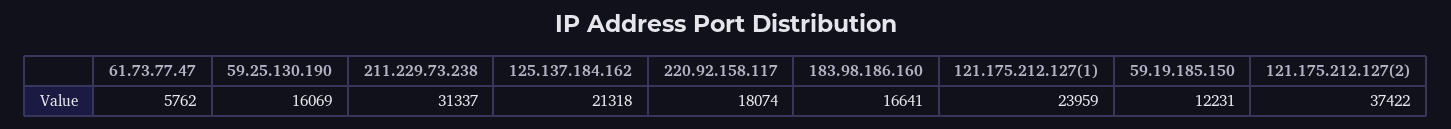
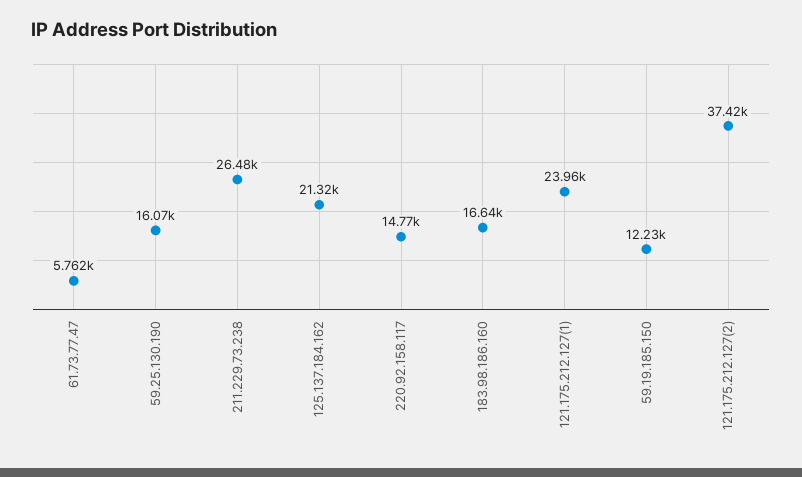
211.229.73.238: 31337 -> 26480
220.92.158.117: 18074 -> 14770

